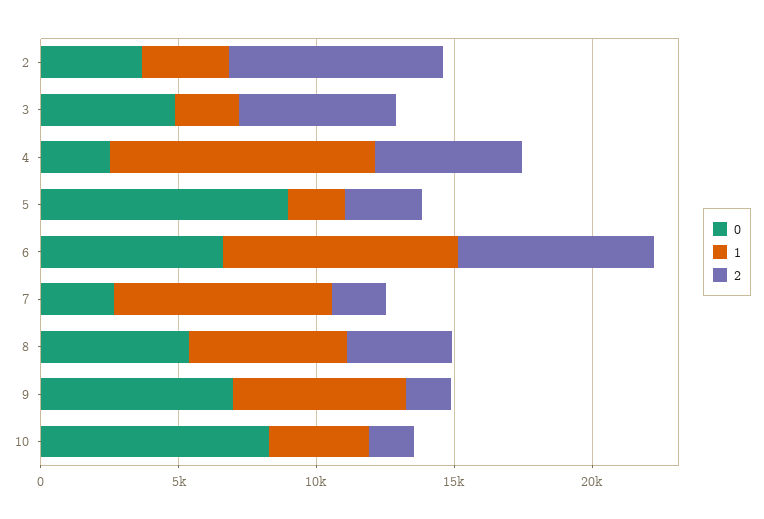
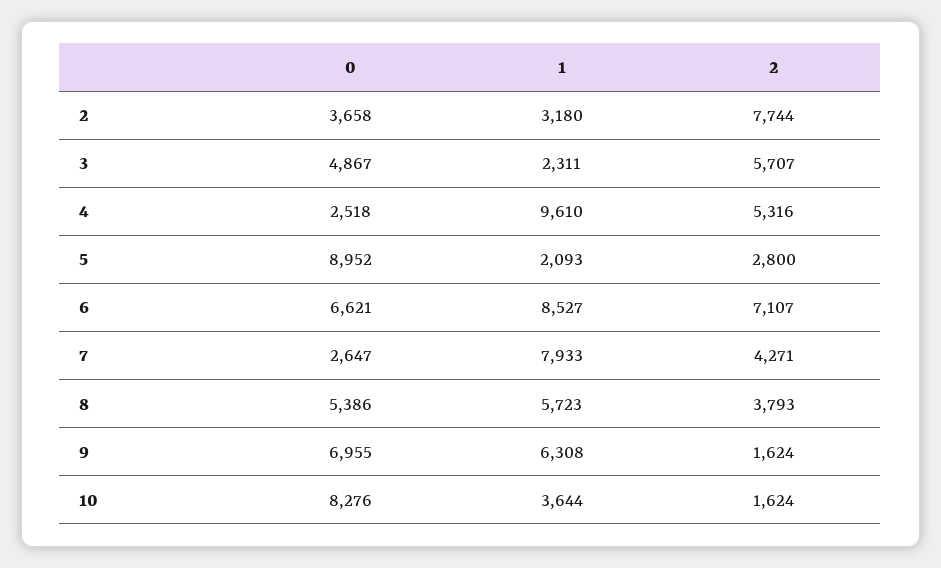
2, 7: 2000 -> 4271

